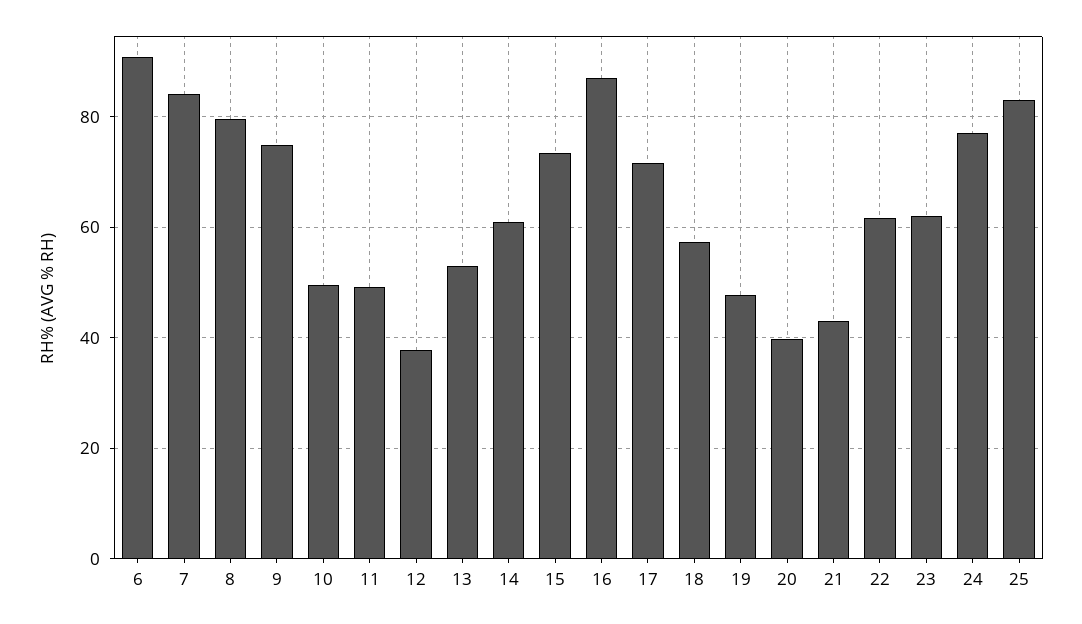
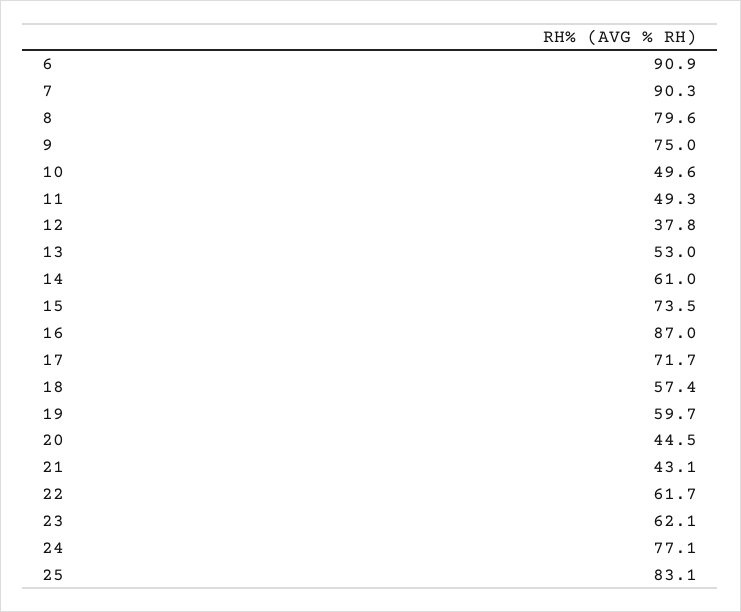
7: 84 -> 90.3
19: 48 -> 59.7
20: 40 -> 44.5

